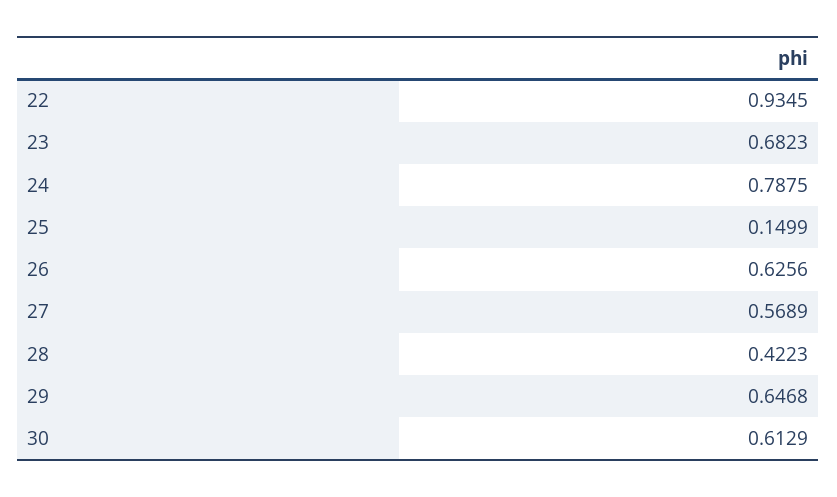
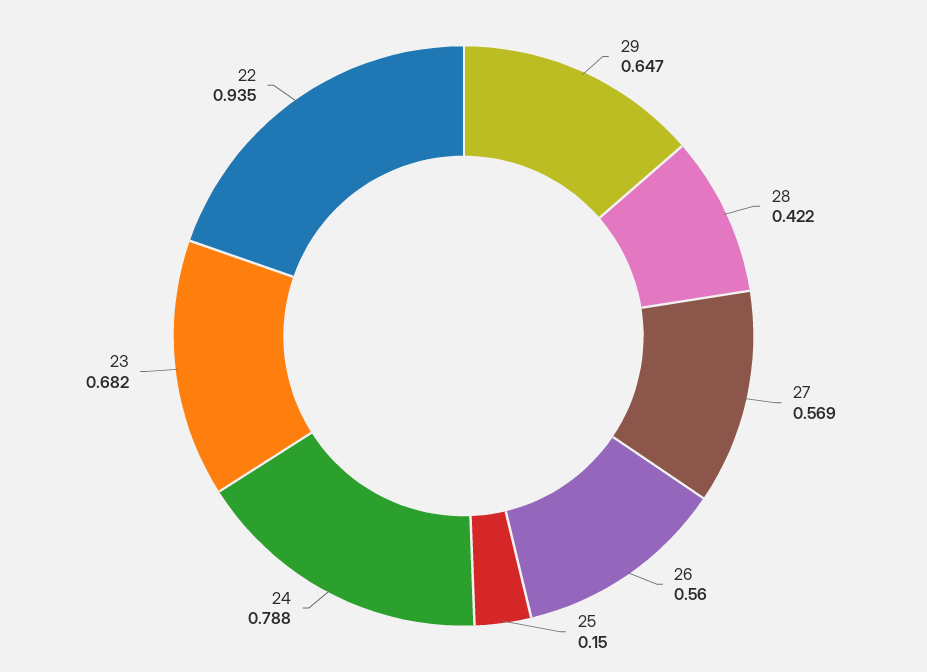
26: 0.6256 -> 0.56
30: 0.6129 -> none

